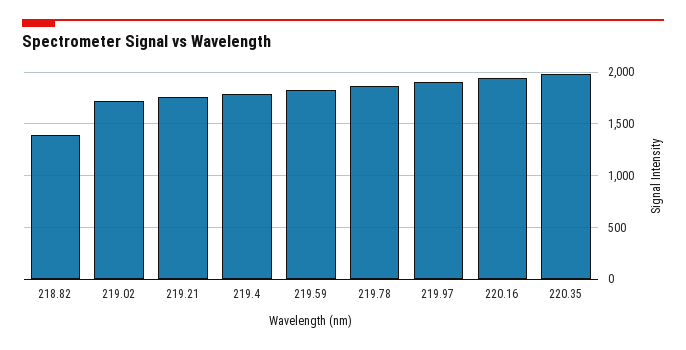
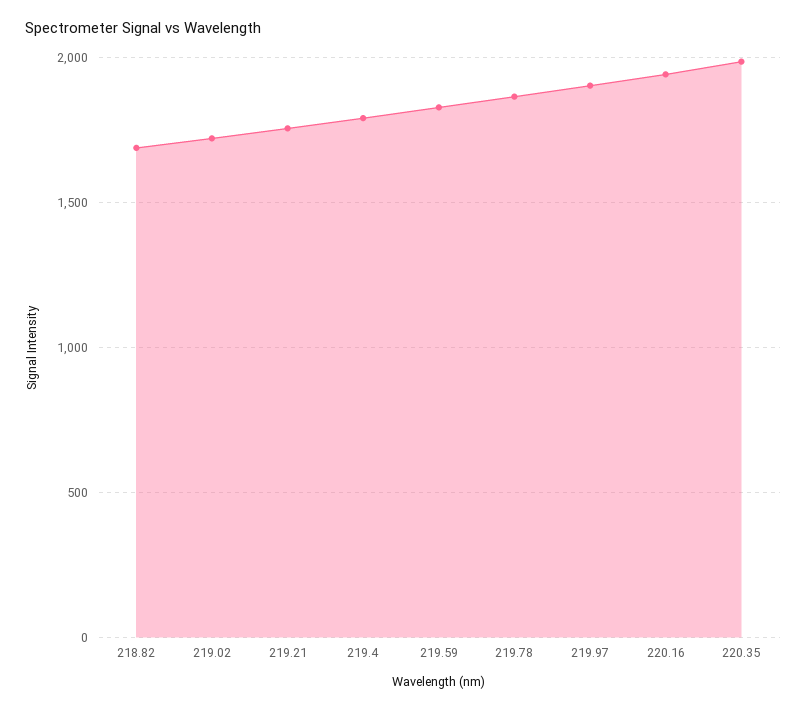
218.82: 1400 -> 1700

